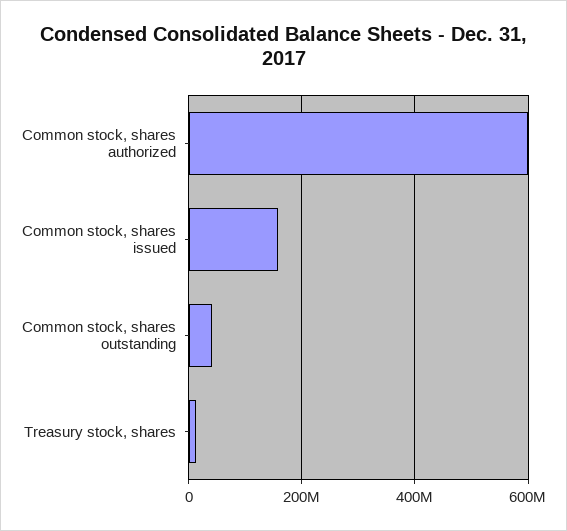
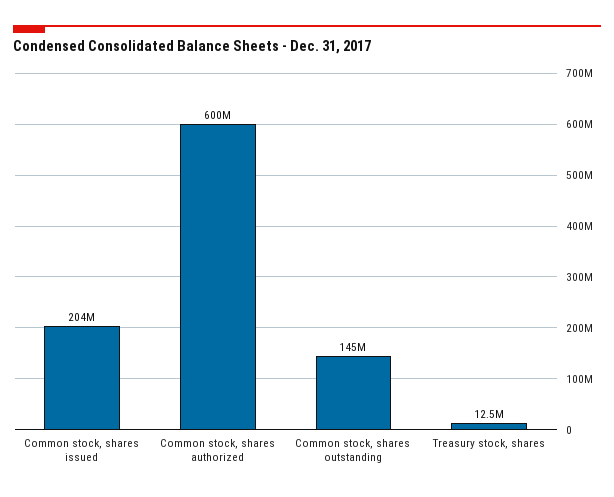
Common stock, shares issued: 160000000 -> 204000000
Common stock, shares outstanding: 40000000 -> 145000000

